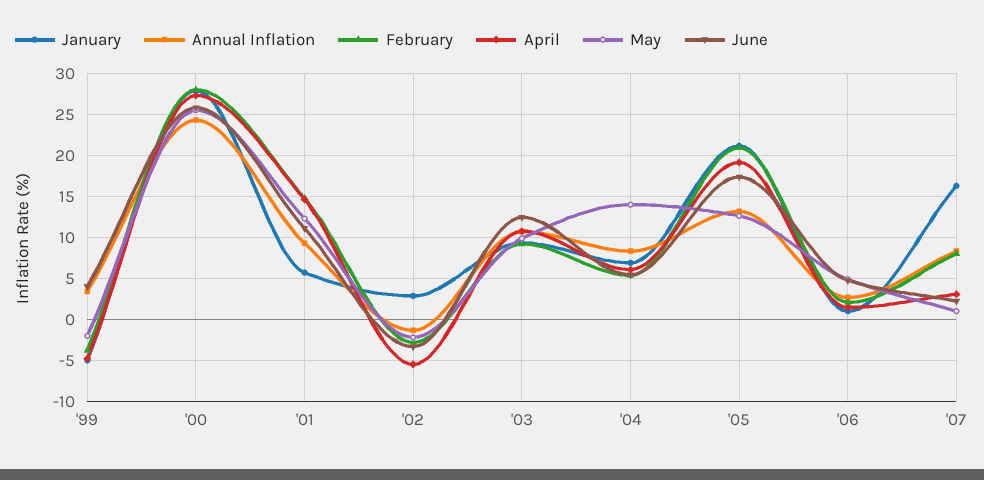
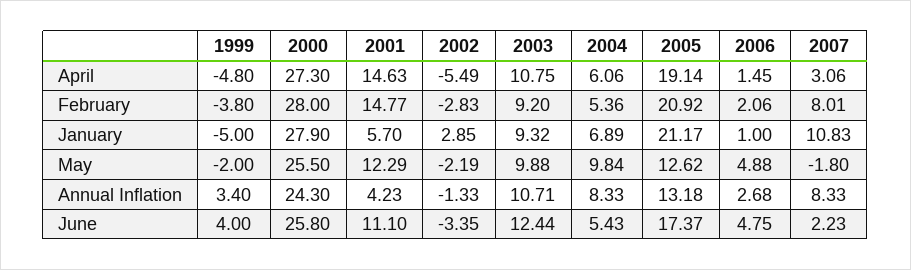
Annual Inflation, '01: 9 -> 4.23
May, '04: 14 -> 9.84
January, '07: 16 -> 10.83
May, '07: 1 -> -1.8

